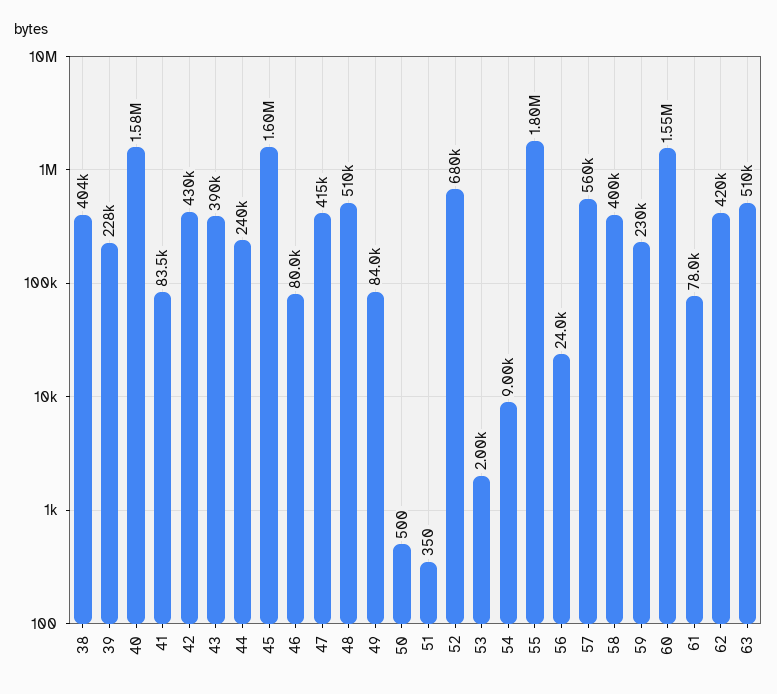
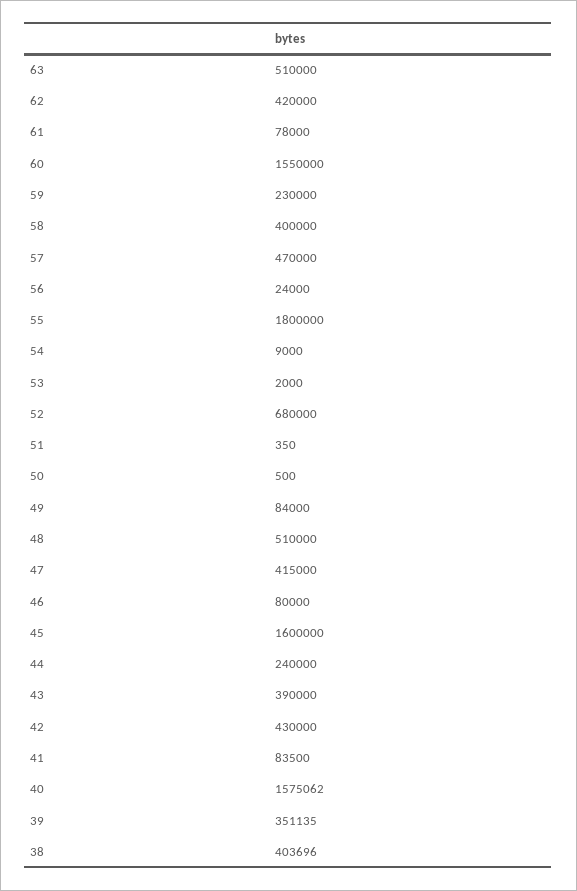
39: 228000 -> 351135
57: 560000 -> 470000

